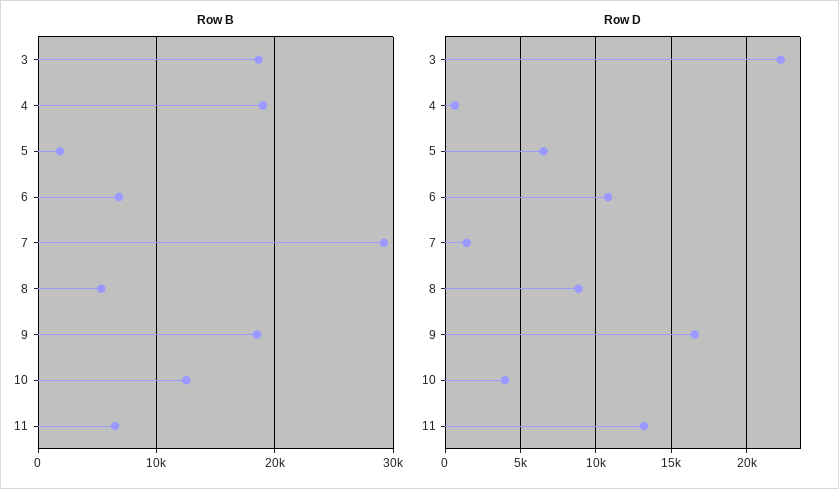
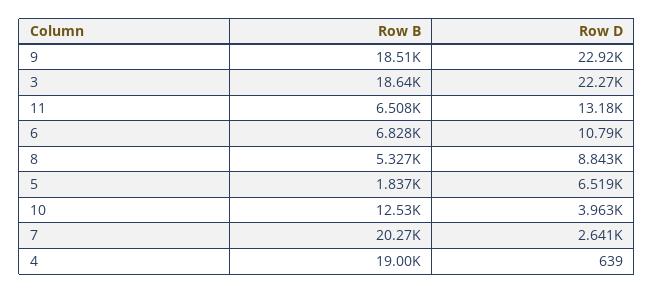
Row B, 7: 29000 -> 20270
Row D, 7: 1500 -> 2641
Row D, 9: 16500 -> 22920

